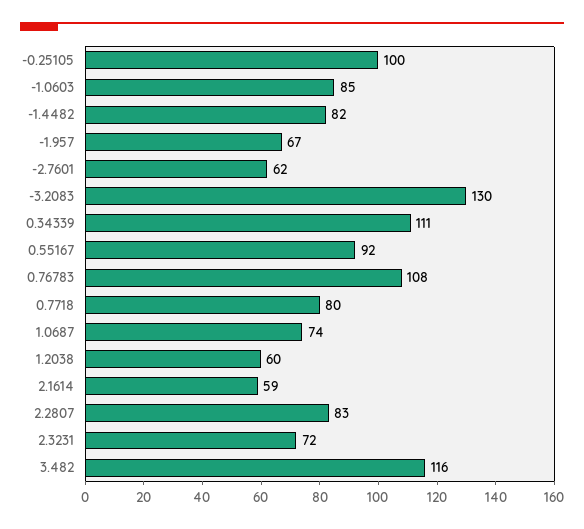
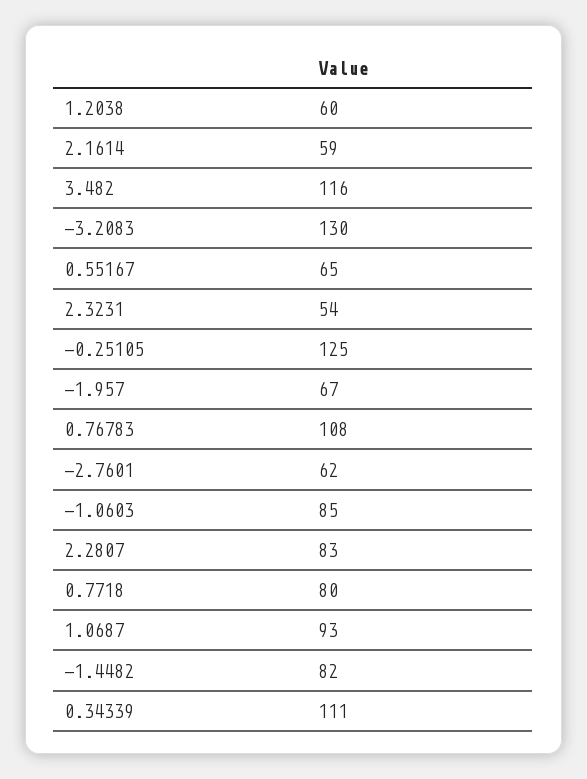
-0.25105: 100 -> 125
0.55167: 92 -> 65
1.0687: 74 -> 93
2.3231: 72 -> 54

